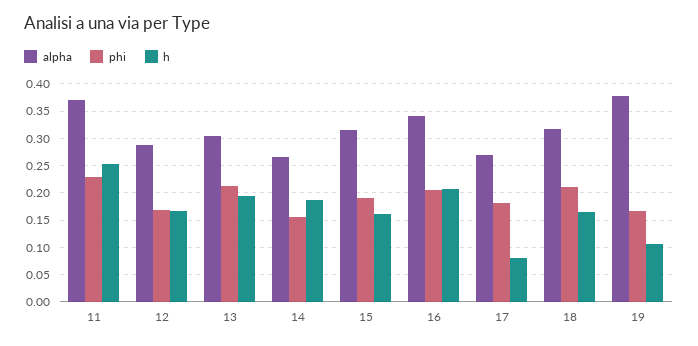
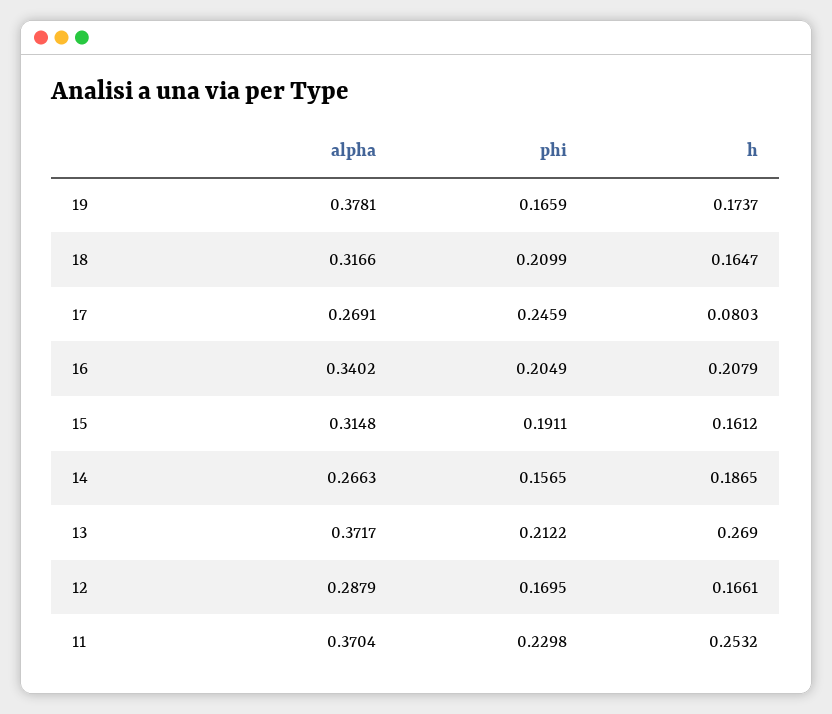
alpha, 13: 0.3 -> 0.3717
h, 13: 0.2 -> 0.269
phi, 17: 0.175 -> 0.2459
h, 19: 0.1 -> 0.1737

